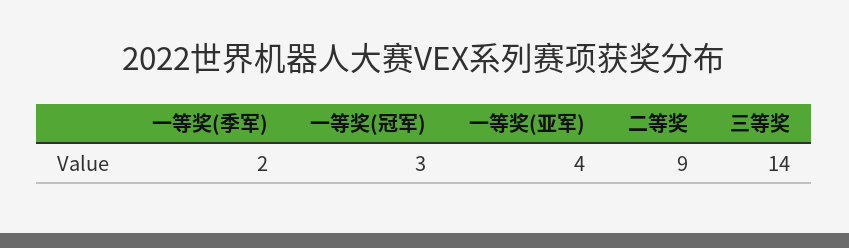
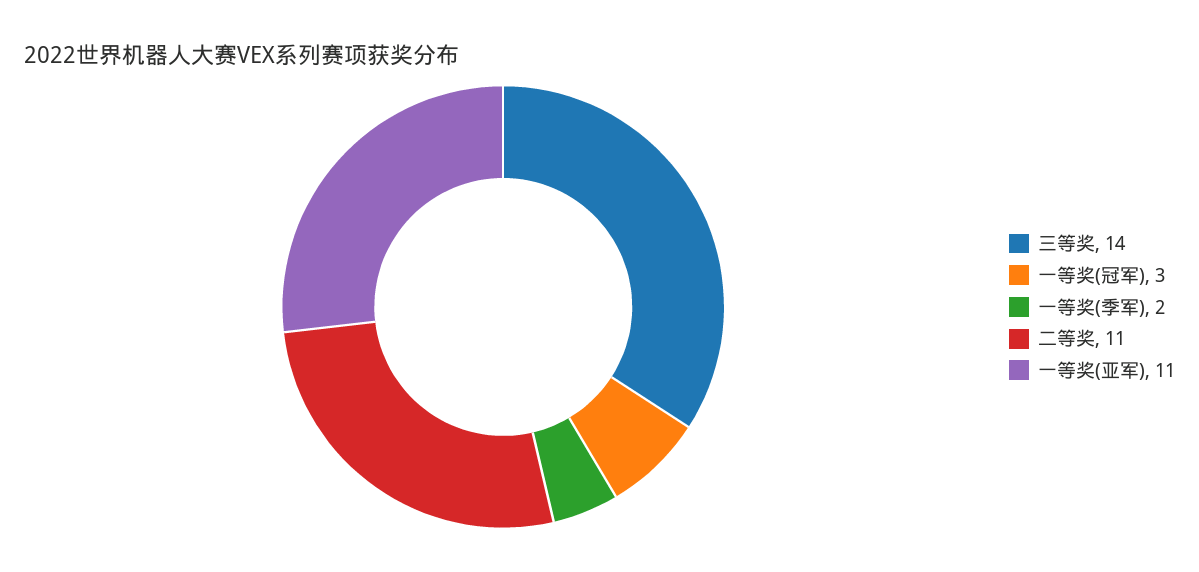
一等奖(亚军): 4 -> 11
二等奖: 9 -> 11

